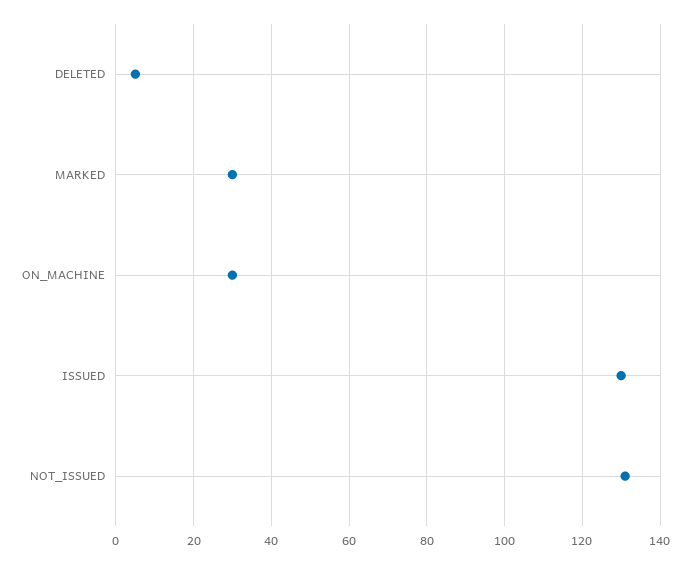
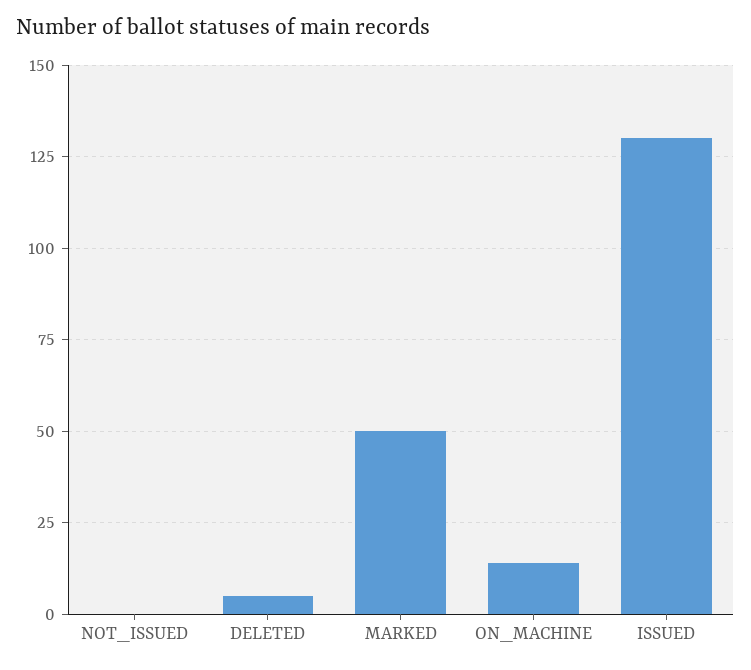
MARKED: 30 -> 50
ON_MACHINE: 30 -> 15
NOT_ISSUED: 130 -> 0

